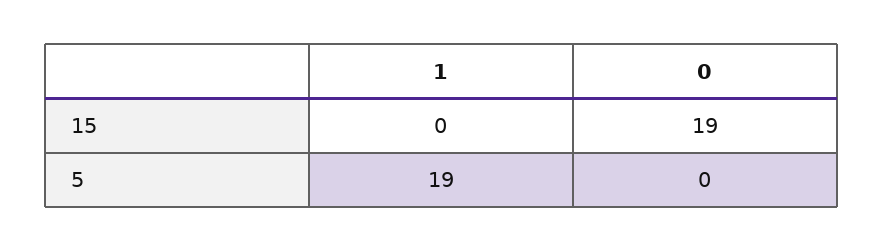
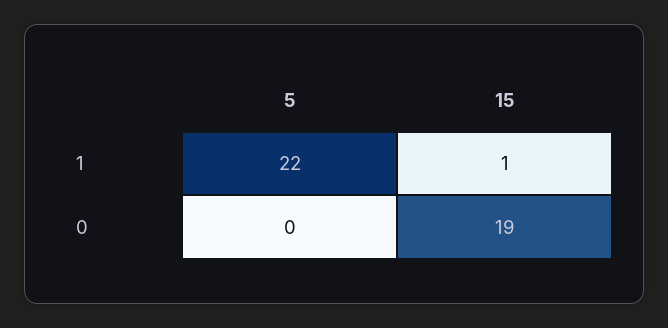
1, 15: 0 -> 1
1, 5: 19 -> 22

